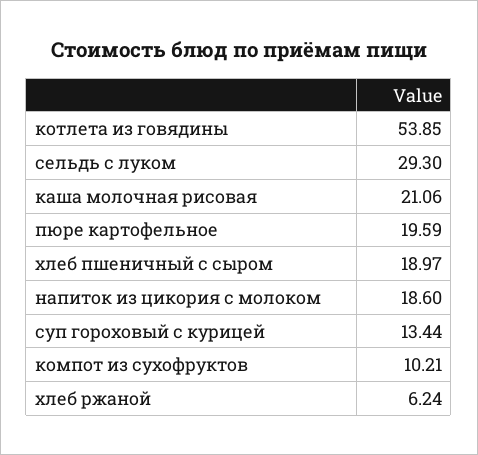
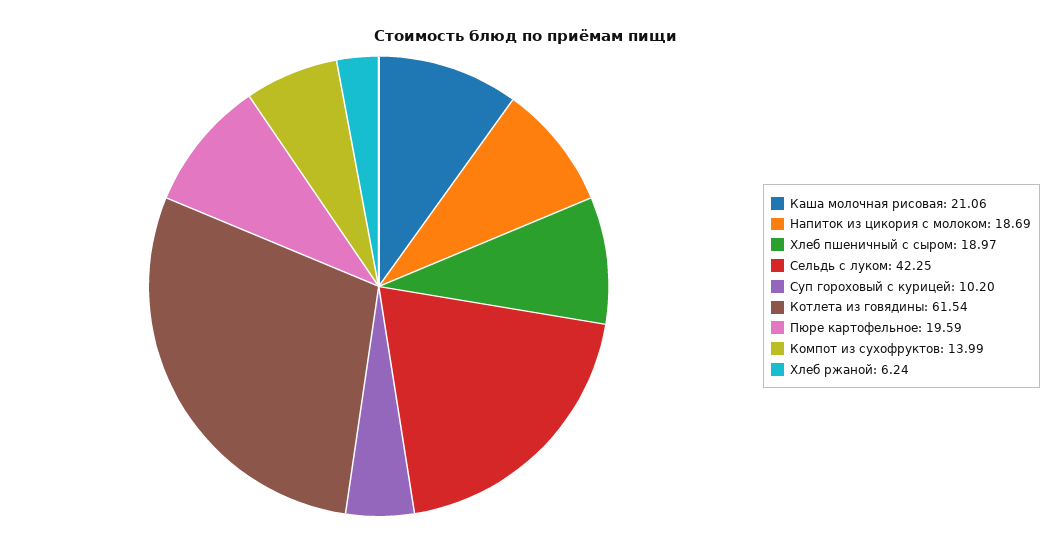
котлета из говядины: 53.85 -> 61.54
сельдь с луком: 29.3 -> 42.25
напиток из цикория с молоком: 18.6 -> 18.69
суп гороховый с курицей: 13.44 -> 10.2
компот из сухофруктов: 10.21 -> 13.99

